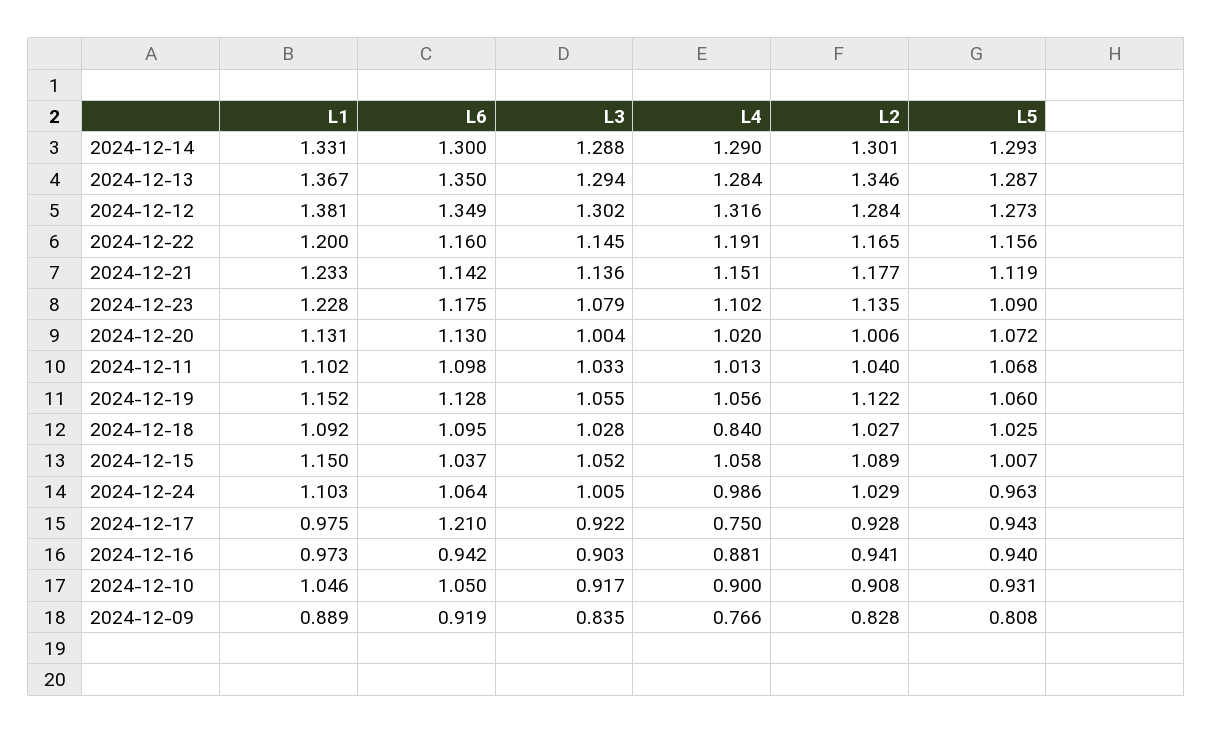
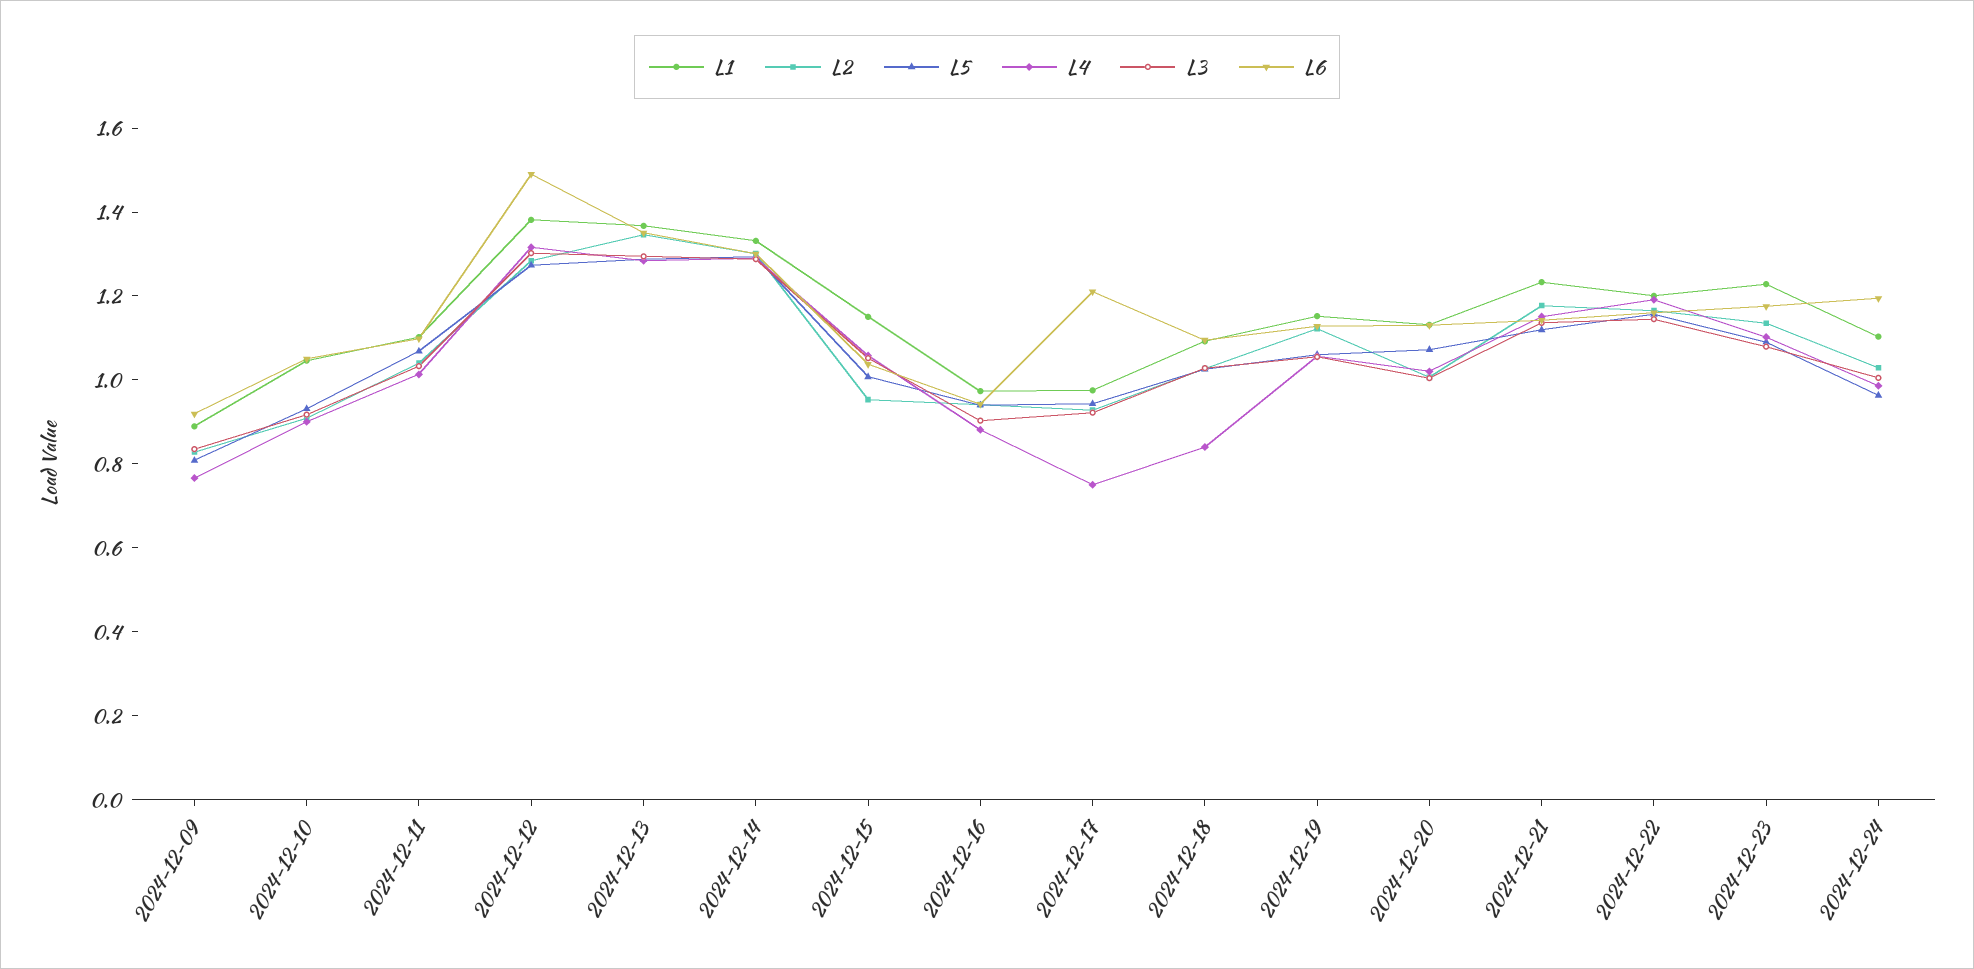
L6, 2024-12-12: 1.349 -> 1.5
L2, 2024-12-15: 1.089 -> 0.95
L6, 2024-12-24: 1.064 -> 1.2

